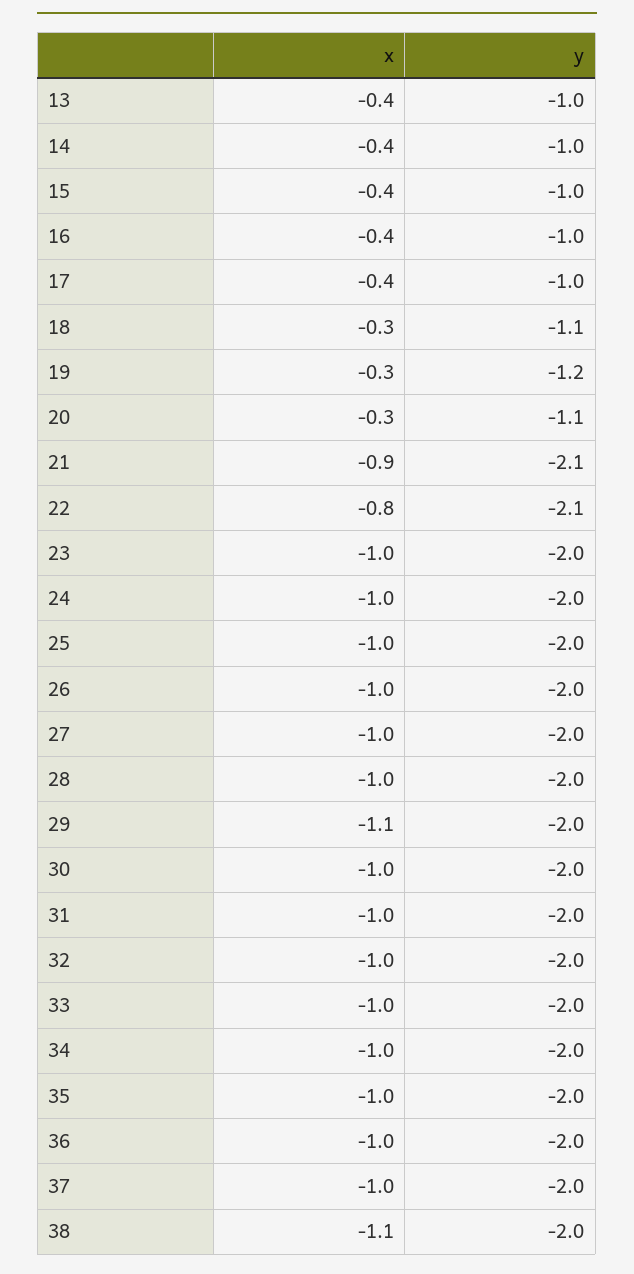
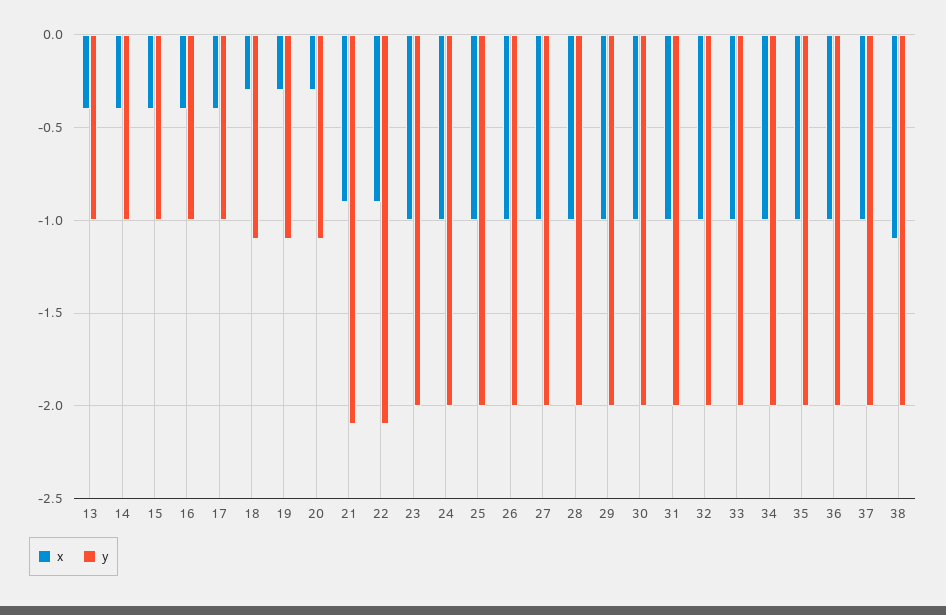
y, 19: -1.2 -> -1.1
x, 22: -0.8 -> -0.9
x, 29: -1.1 -> -1

